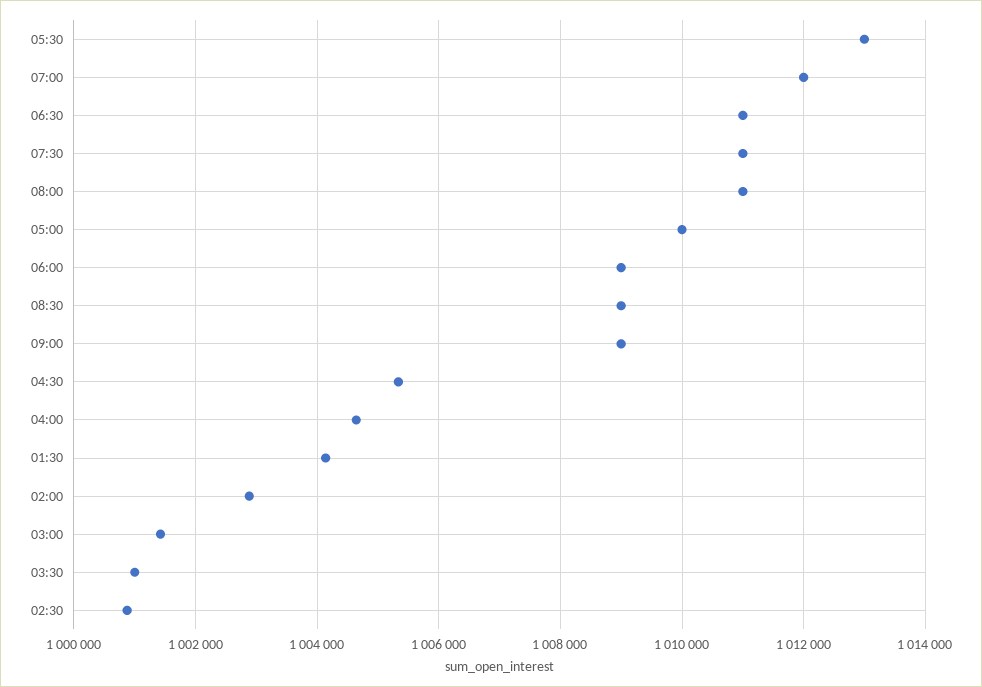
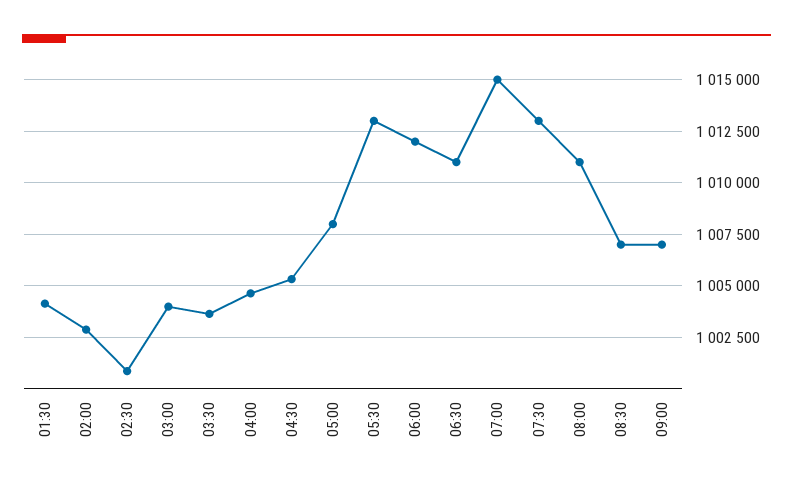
07:00: 1012000 -> 1015000
07:30: 1011000 -> 1013000
05:00: 1010000 -> 1008000
06:00: 1009000 -> 1012000
08:30: 1009000 -> 1007000
09:00: 1009000 -> 1007000
03:00: 1001400 -> 1004000
03:30: 1001000 -> 1003500

